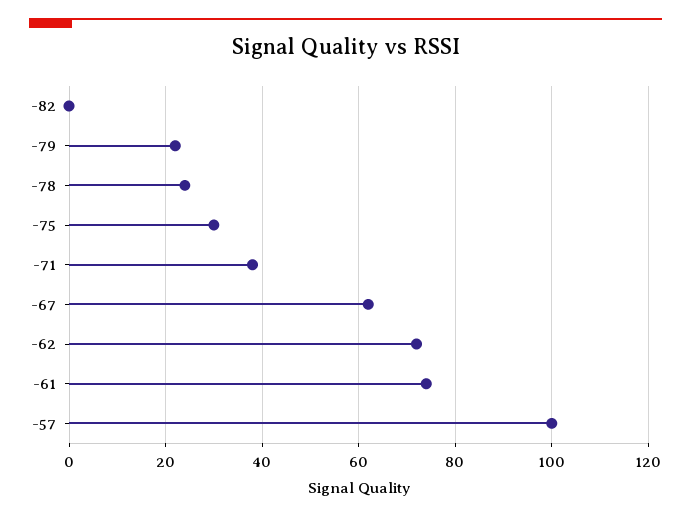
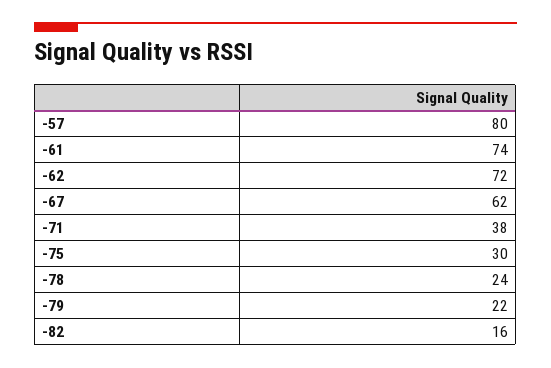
-82: 0 -> 16
-57: 100 -> 80

